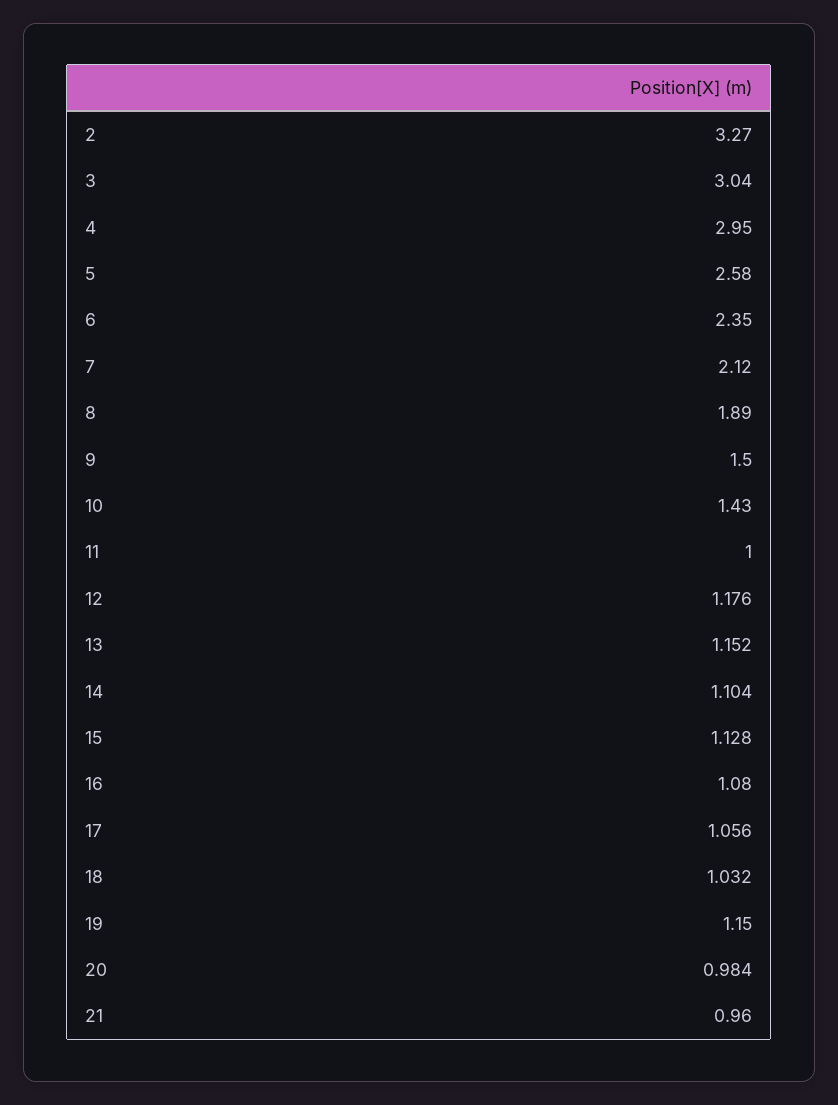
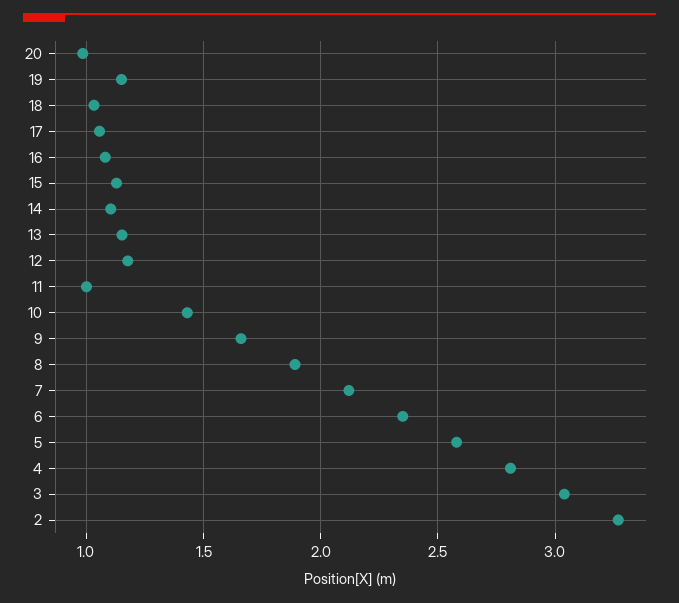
4: 2.95 -> 2.8
9: 1.5 -> 1.65
21: 0.96 -> none

